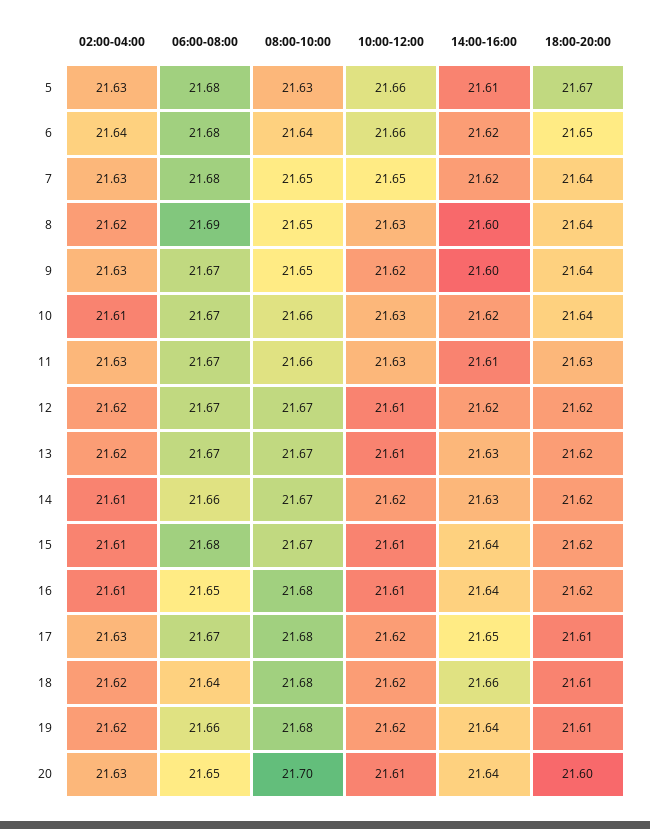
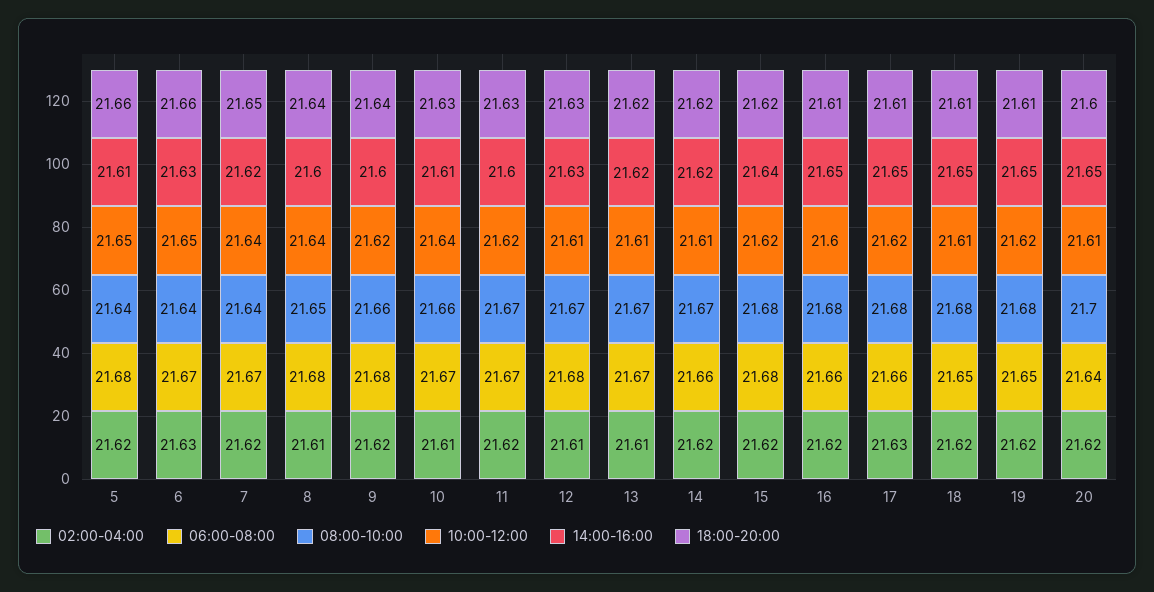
02:00-04:00, 5: 21.63 -> 21.62
08:00-10:00, 5: 21.63 -> 21.64
10:00-12:00, 5: 21.66 -> 21.65
18:00-20:00, 5: 21.67 -> 21.66
02:00-04:00, 6: 21.64 -> 21.63
06:00-08:00, 6: 21.68 -> 21.67
10:00-12:00, 6: 21.66 -> 21.65
14:00-16:00, 6: 21.62 -> 21.63
18:00-20:00, 6: 21.65 -> 21.66
02:00-04:00, 7: 21.63 -> 21.62
06:00-08:00, 7: 21.68 -> 21.67
08:00-10:00, 7: 21.65 -> 21.64
10:00-12:00, 7: 21.65 -> 21.64
18:00-20:00, 7: 21.64 -> 21.65
02:00-04:00, 8: 21.62 -> 21.61
06:00-08:00, 8: 21.69 -> 21.68
10:00-12:00, 8: 21.63 -> 21.64
02:00-04:00, 9: 21.63 -> 21.62
06:00-08:00, 9: 21.67 -> 21.68
08:00-10:00, 9: 21.65 -> 21.66
10:00-12:00, 10: 21.63 -> 21.64
14:00-16:00, 10: 21.62 -> 21.61
18:00-20:00, 10: 21.64 -> 21.63
02:00-04:00, 11: 21.63 -> 21.62
08:00-10:00, 11: 21.66 -> 21.67
10:00-12:00, 11: 21.63 -> 21.62
14:00-16:00, 11: 21.61 -> 21.6
02:00-04:00, 12: 21.62 -> 21.61
06:00-08:00, 12: 21.67 -> 21.68
14:00-16:00, 12: 21.62 -> 21.63
18:00-20:00, 12: 21.62 -> 21.63
02:00-04:00, 13: 21.62 -> 21.61
14:00-16:00, 13: 21.63 -> 21.62
02:00-04:00, 14: 21.61 -> 21.62
10:00-12:00, 14: 21.62 -> 21.61
14:00-16:00, 14: 21.63 -> 21.62
02:00-04:00, 15: 21.61 -> 21.62
08:00-10:00, 15: 21.67 -> 21.68
10:00-12:00, 15: 21.61 -> 21.62
02:00-04:00, 16: 21.61 -> 21.62
06:00-08:00, 16: 21.65 -> 21.66
10:00-12:00, 16: 21.61 -> 21.6
14:00-16:00, 16: 21.64 -> 21.65
18:00-20:00, 16: 21.62 -> 21.61
06:00-08:00, 17: 21.67 -> 21.66
06:00-08:00, 18: 21.64 -> 21.65
10:00-12:00, 18: 21.62 -> 21.61
14:00-16:00, 18: 21.66 -> 21.65
06:00-08:00, 19: 21.66 -> 21.65
14:00-16:00, 19: 21.64 -> 21.65
02:00-04:00, 20: 21.63 -> 21.62
06:00-08:00, 20: 21.65 -> 21.64
14:00-16:00, 20: 21.64 -> 21.65

